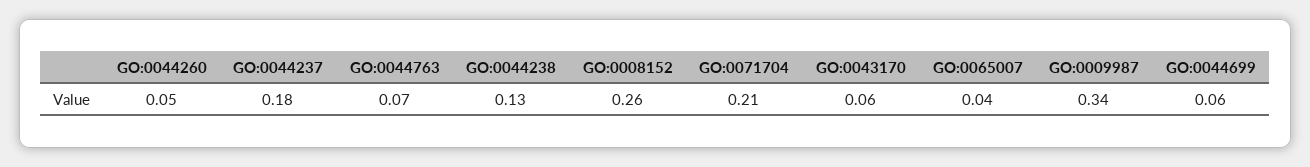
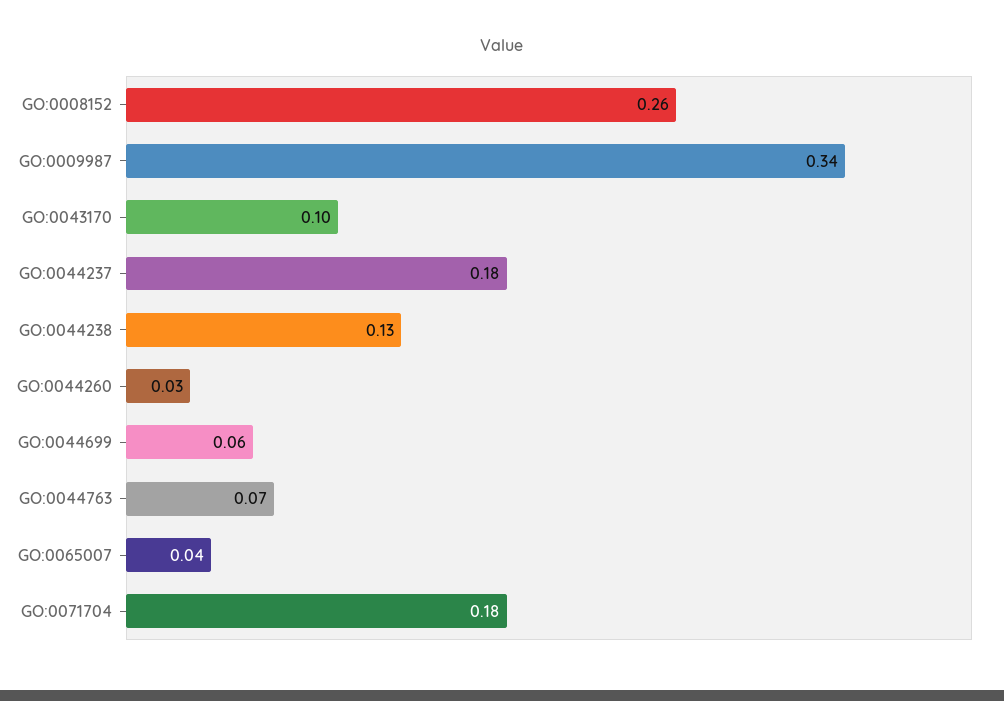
GO:0044260: 0.05 -> 0.03
GO:0071704: 0.21 -> 0.18
GO:0043170: 0.06 -> 0.1

